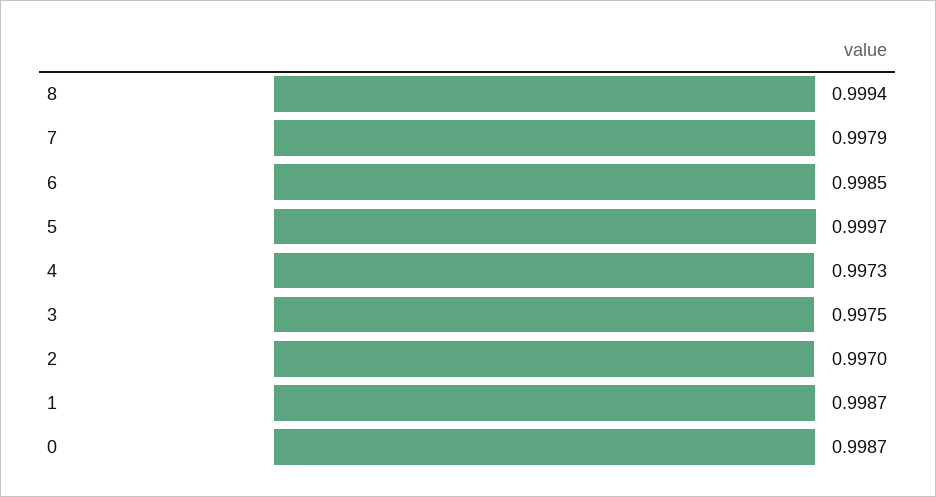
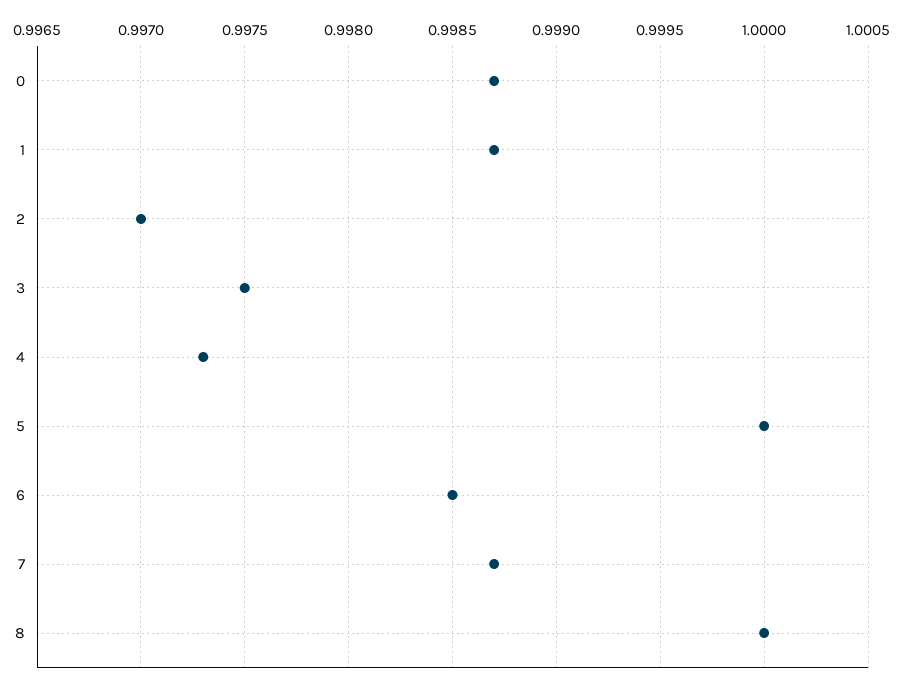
8: 0.9994 -> 1
7: 0.9979 -> 0.9987
5: 0.9997 -> 1

